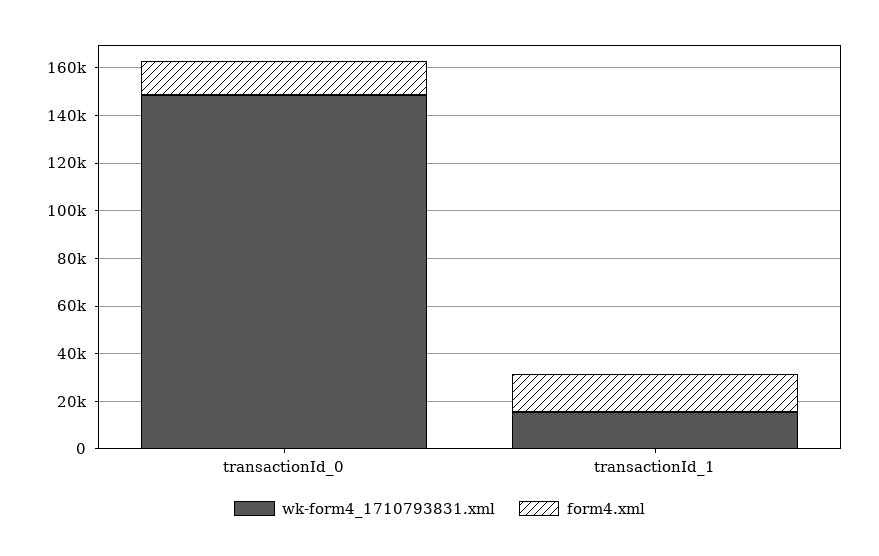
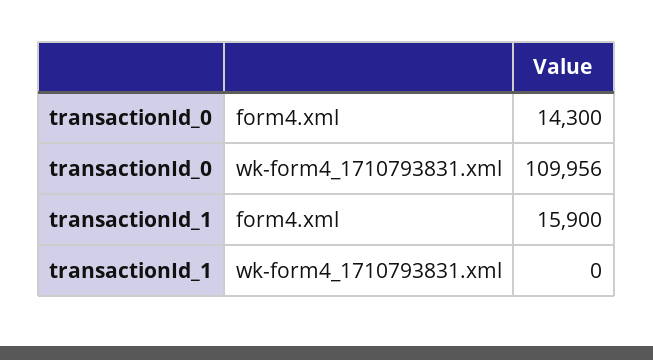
wk-form4_1710793831.xml, transactionId_0: 150000 -> 109956
wk-form4_1710793831.xml, transactionId_1: 15000 -> 0

